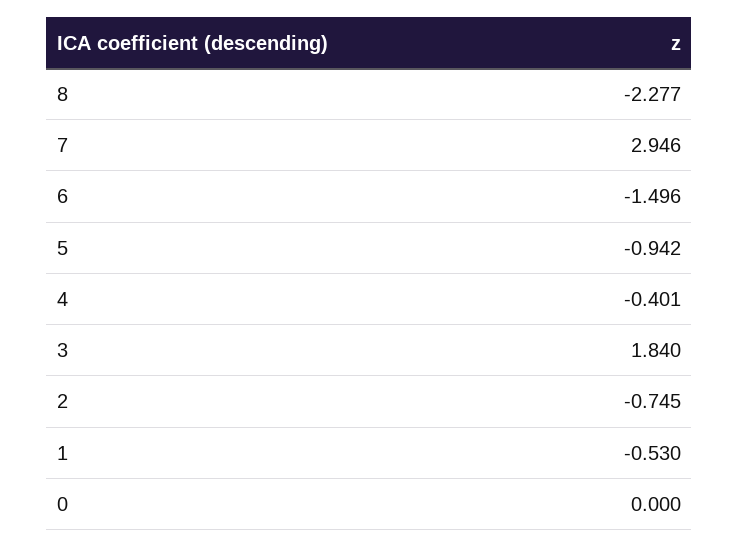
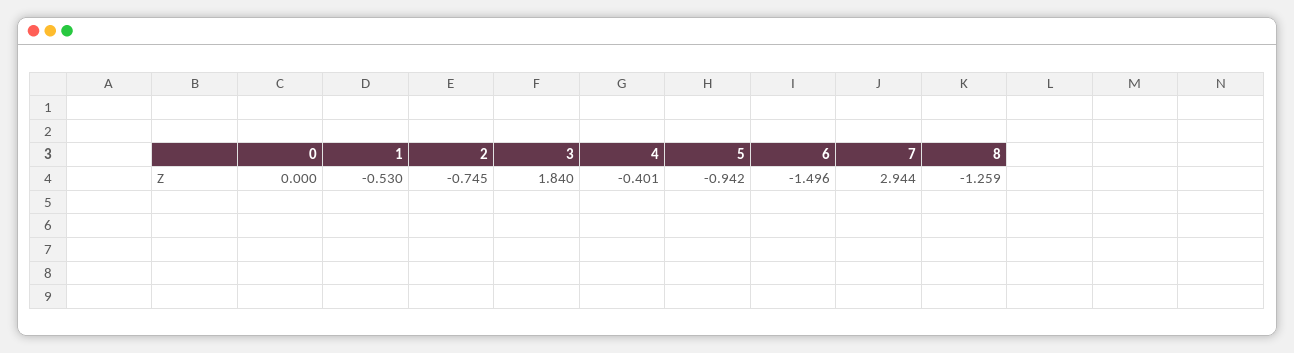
8: -2.277 -> -1.259
7: 2.946 -> 2.944

